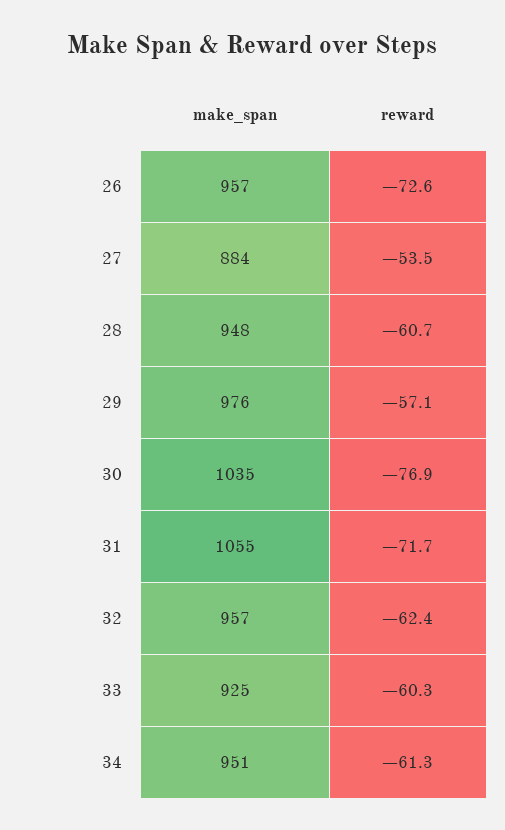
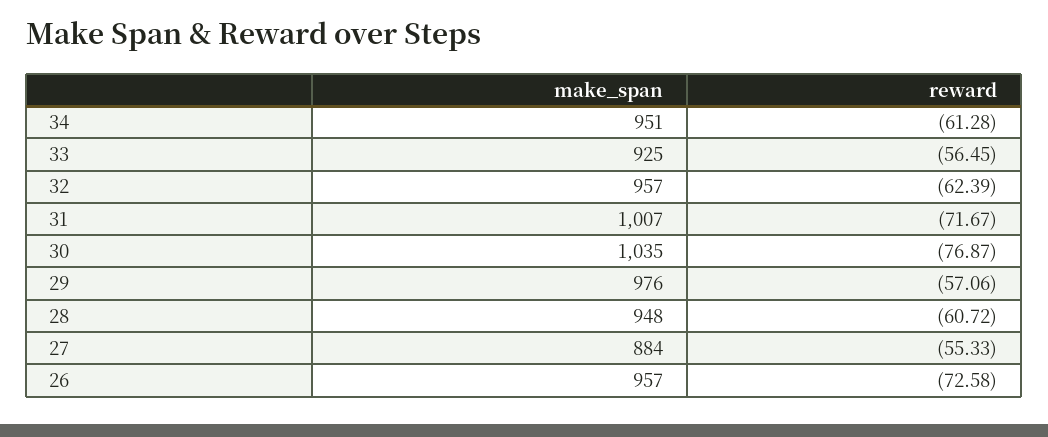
reward, 27: -53.5 -> -55.33
make_span, 31: 1055 -> 1007
reward, 33: -60.3 -> -56.45

